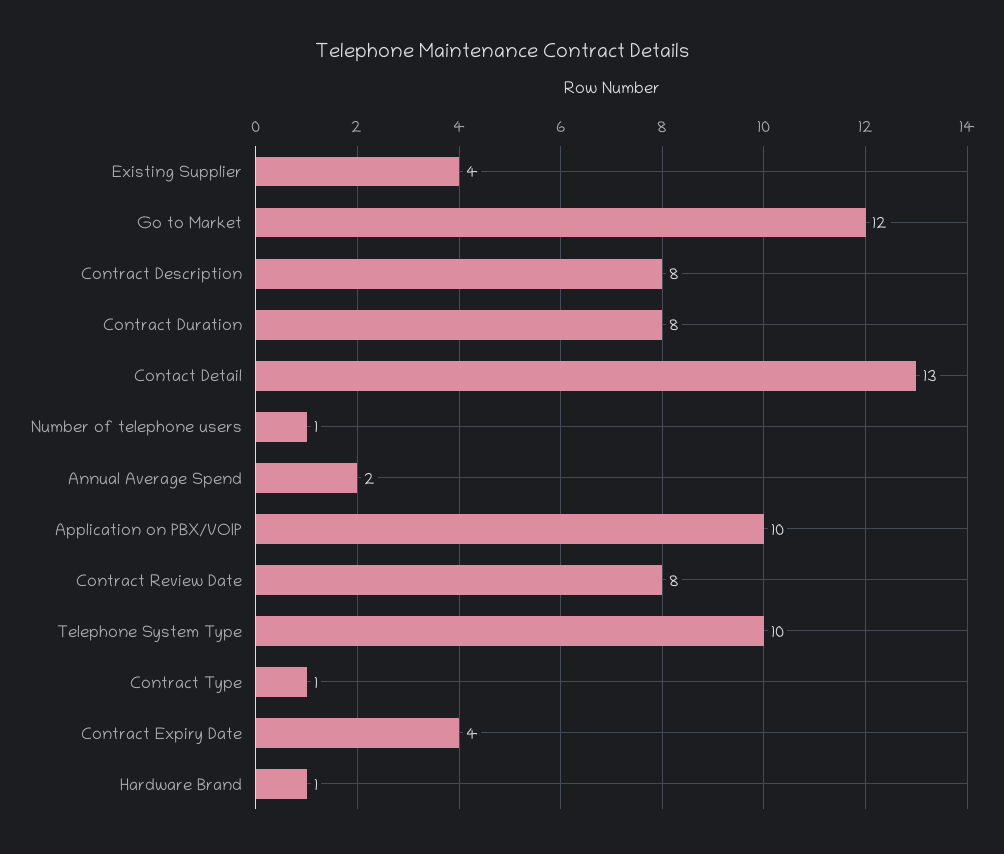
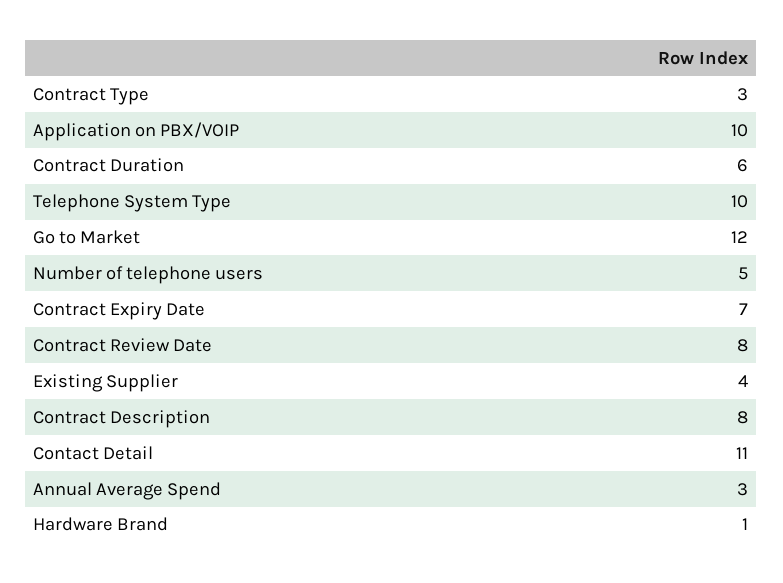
Contract Duration: 8 -> 6
Contact Detail: 13 -> 11
Number of telephone users: 1 -> 5
Annual Average Spend: 2 -> 3
Contract Type: 1 -> 3
Contract Expiry Date: 4 -> 7

